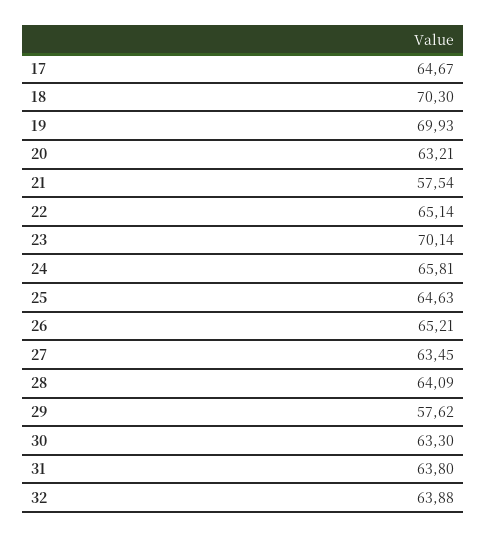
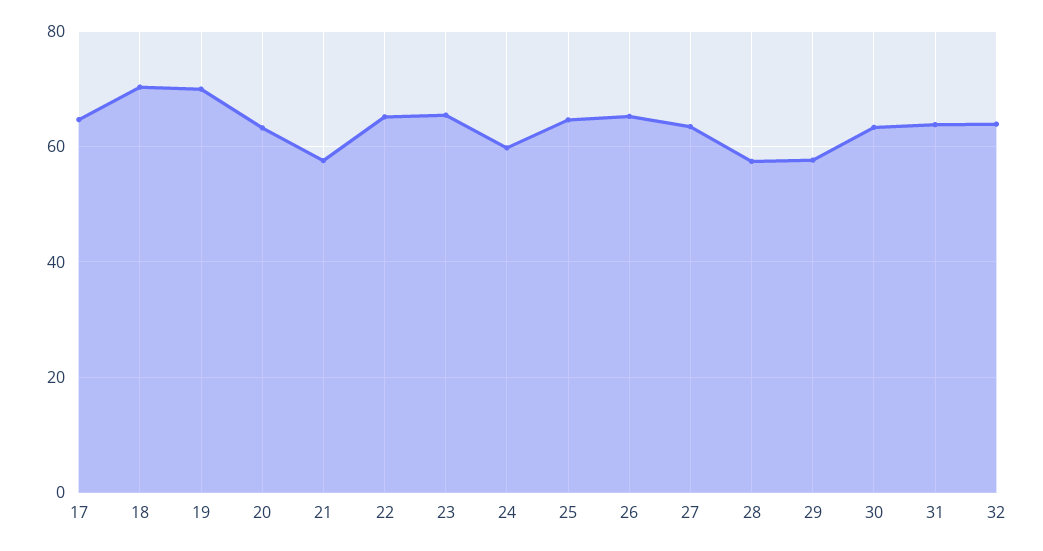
23: 70.14 -> 66
24: 65.81 -> 60
28: 64.09 -> 58

